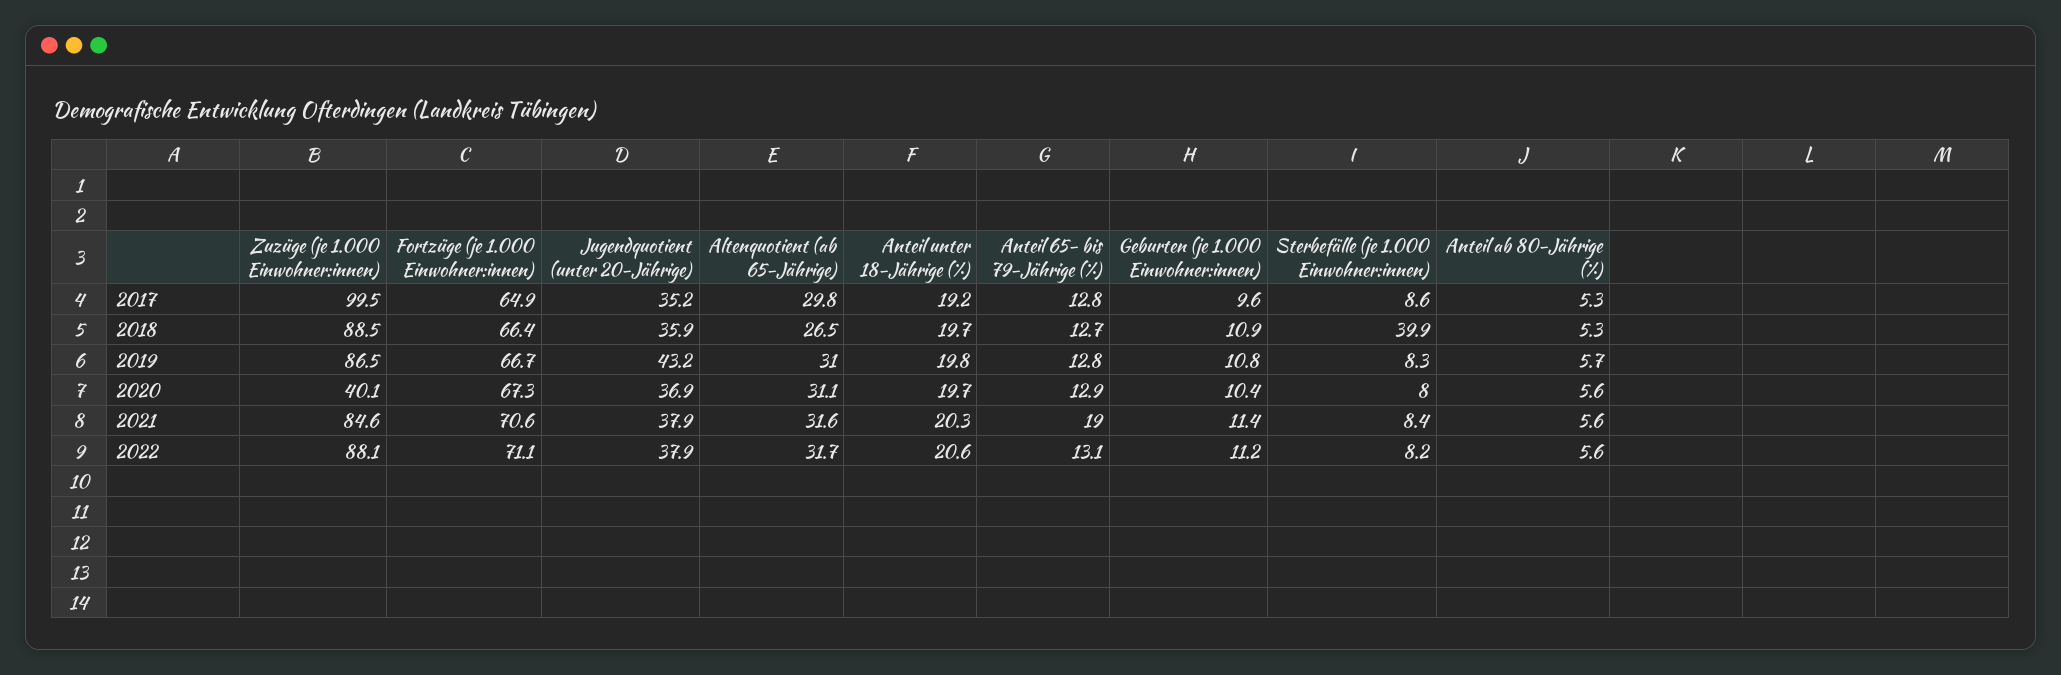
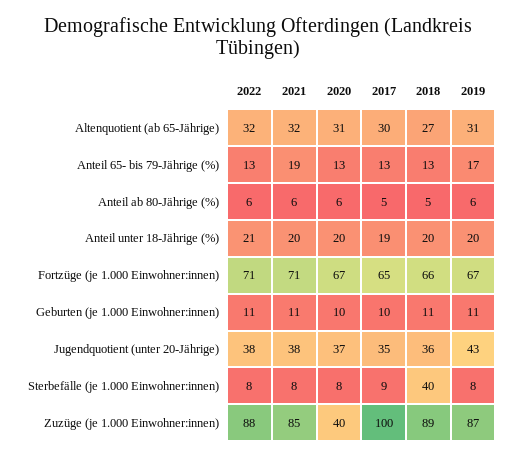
Anteil 65- bis 79-Jährige (%), 2019: 12.8 -> 17

